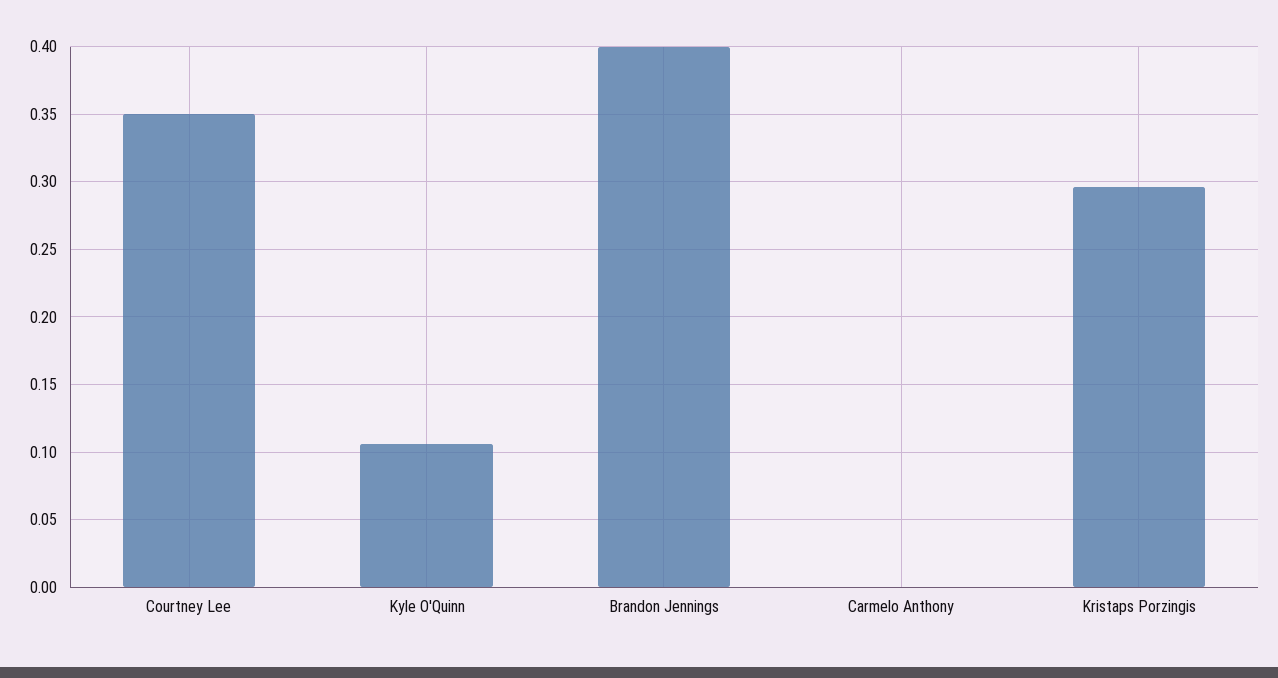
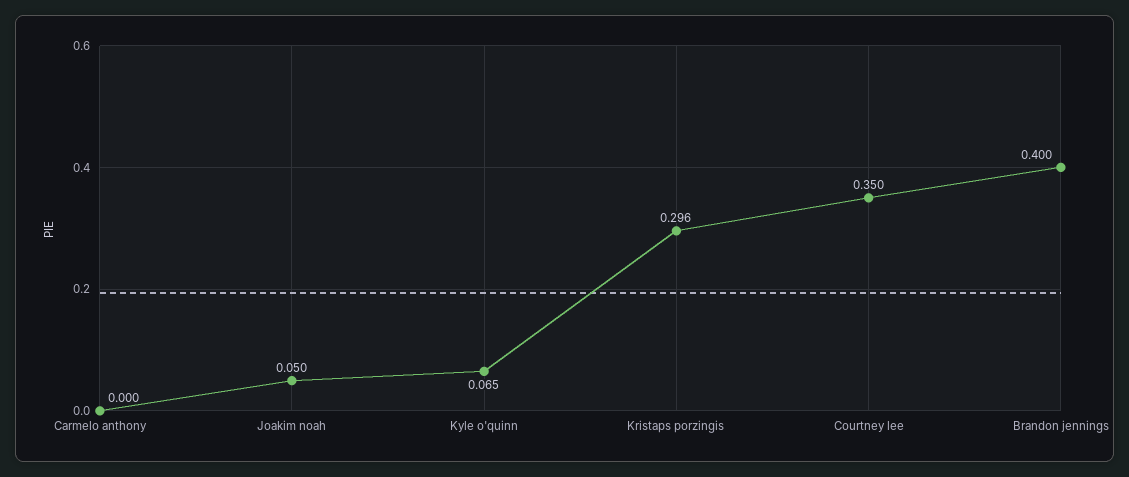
Kyle O'Quinn: 0.105 -> 0.065
Joakim noah: none -> 0.05

